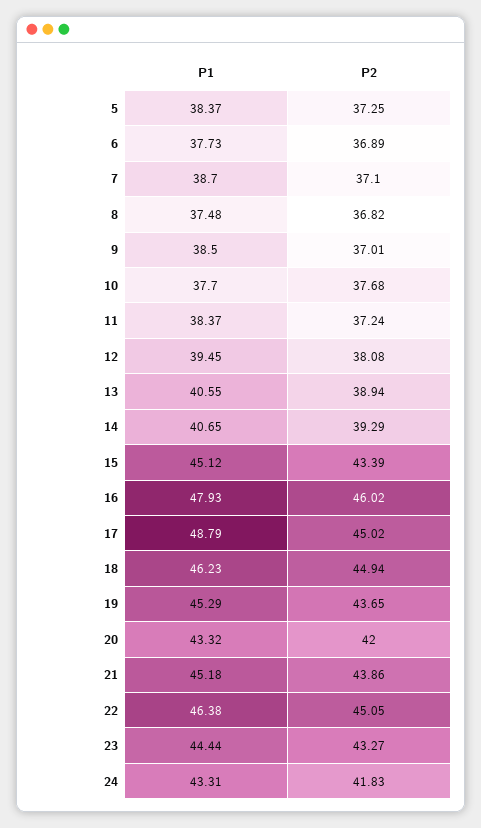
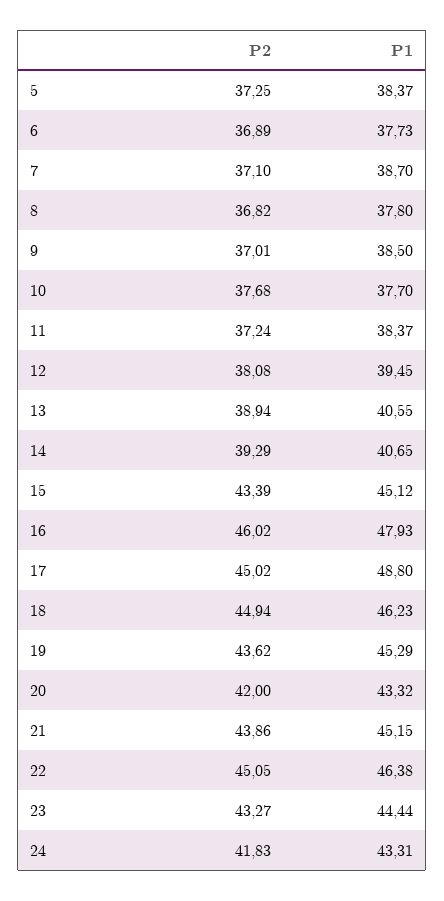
P1, 8: 37.48 -> 37.8
P1, 17: 48.79 -> 48.8
P2, 19: 43.65 -> 43.62
P1, 21: 45.18 -> 45.15

